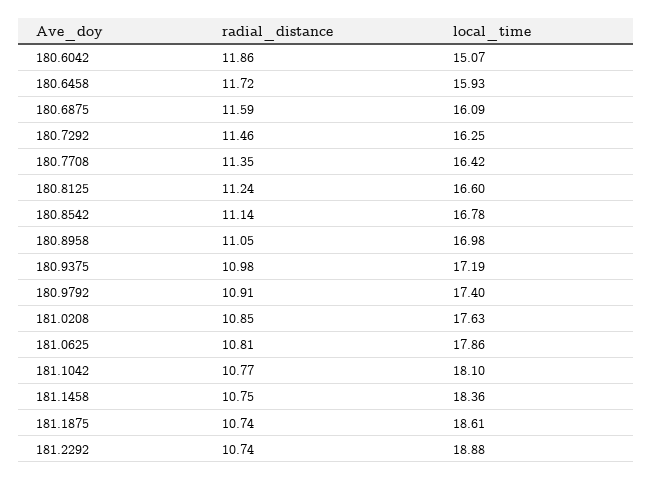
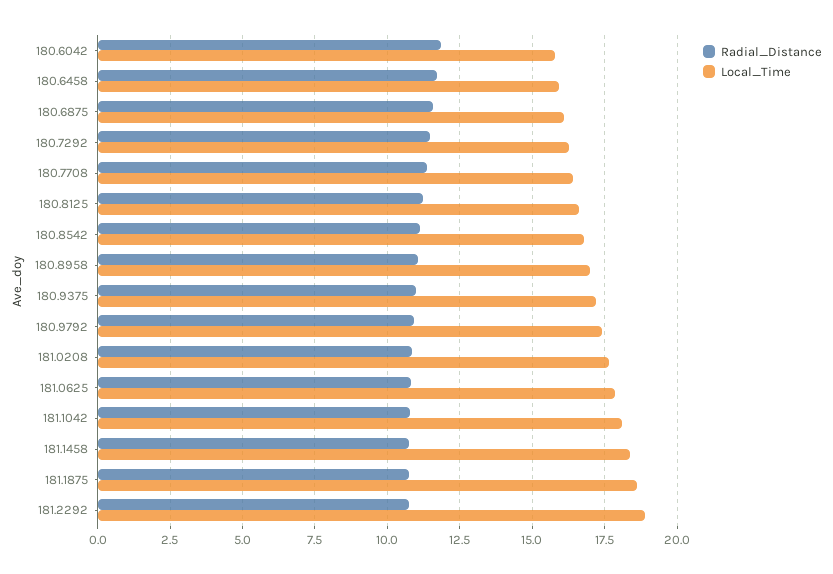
local_time, 180.6042: 15.07 -> 15.75

